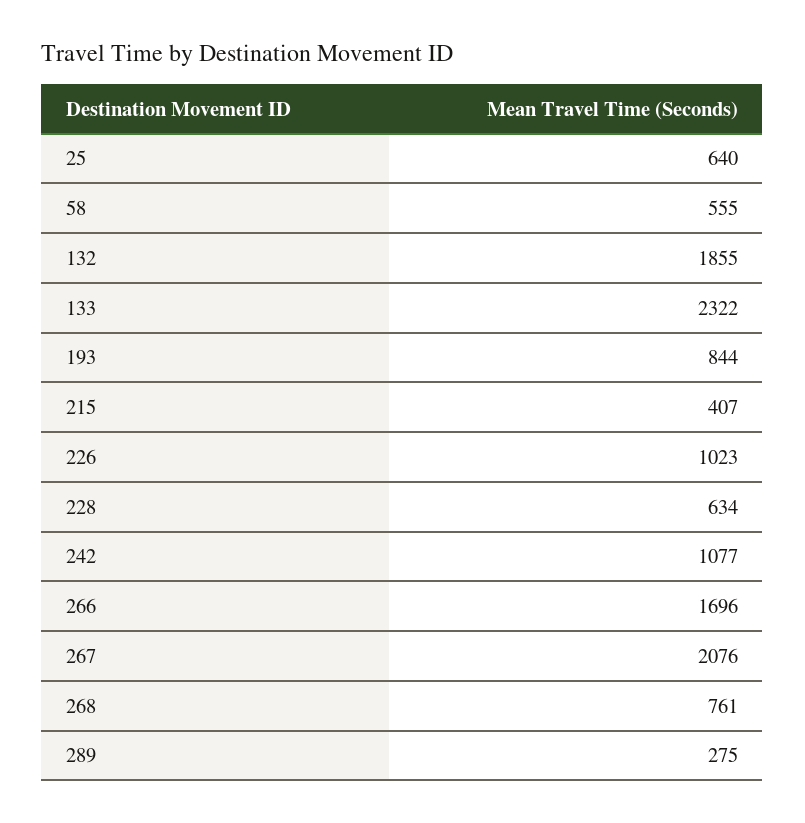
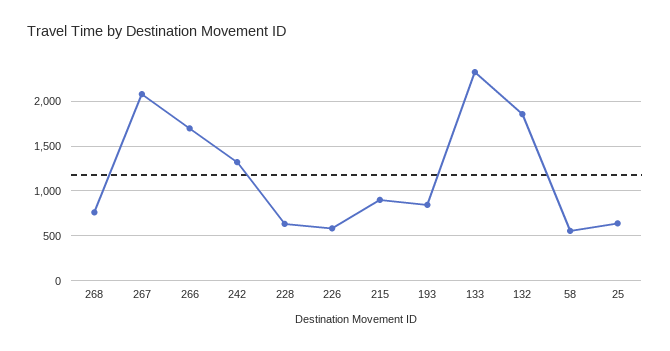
215: 407 -> 900
226: 1023 -> 600
242: 1077 -> 1300
289: 275 -> none

